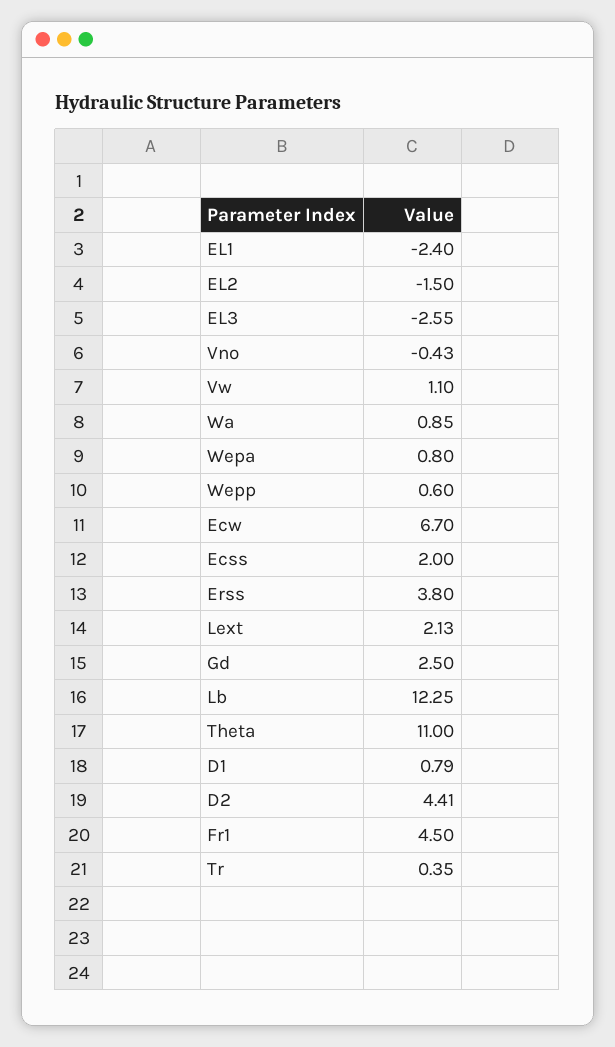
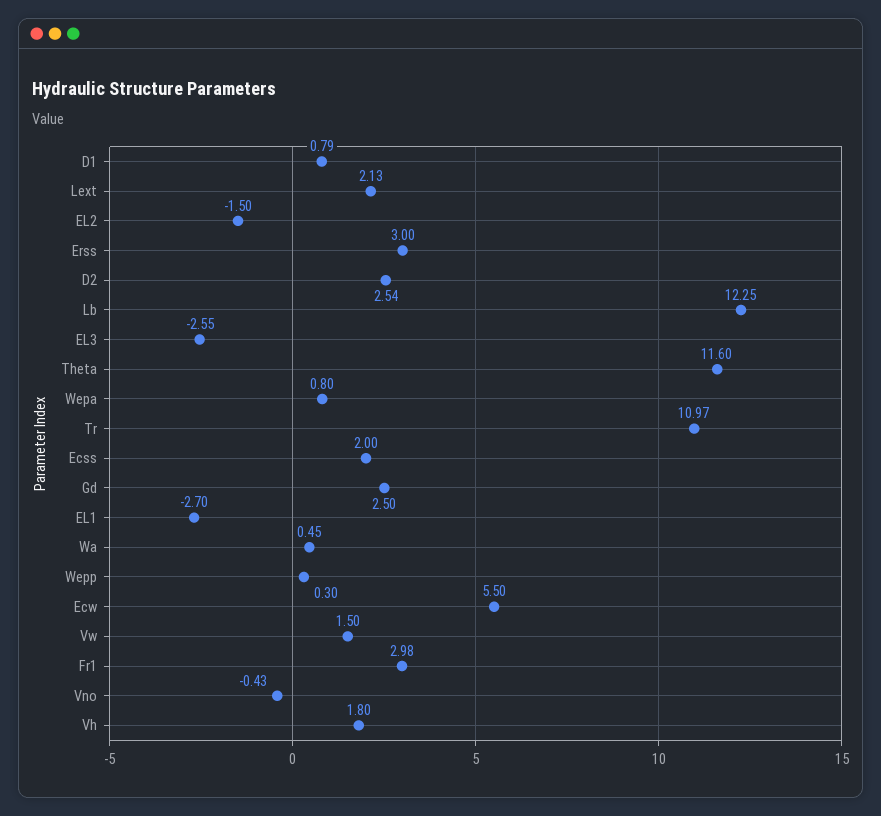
EL1: -2.4 -> -2.7
Vw: 1.1 -> 1.5
Wa: 0.85 -> 0.45
Wepp: 0.6 -> 0.3
Ecw: 6.7 -> 5.5
Erss: 3.8 -> 3
Theta: 11 -> 11.6
D2: 4.41 -> 2.54
Fr1: 4.5 -> 2.98
Tr: 0.35 -> 10.97
Vh: none -> 1.8

